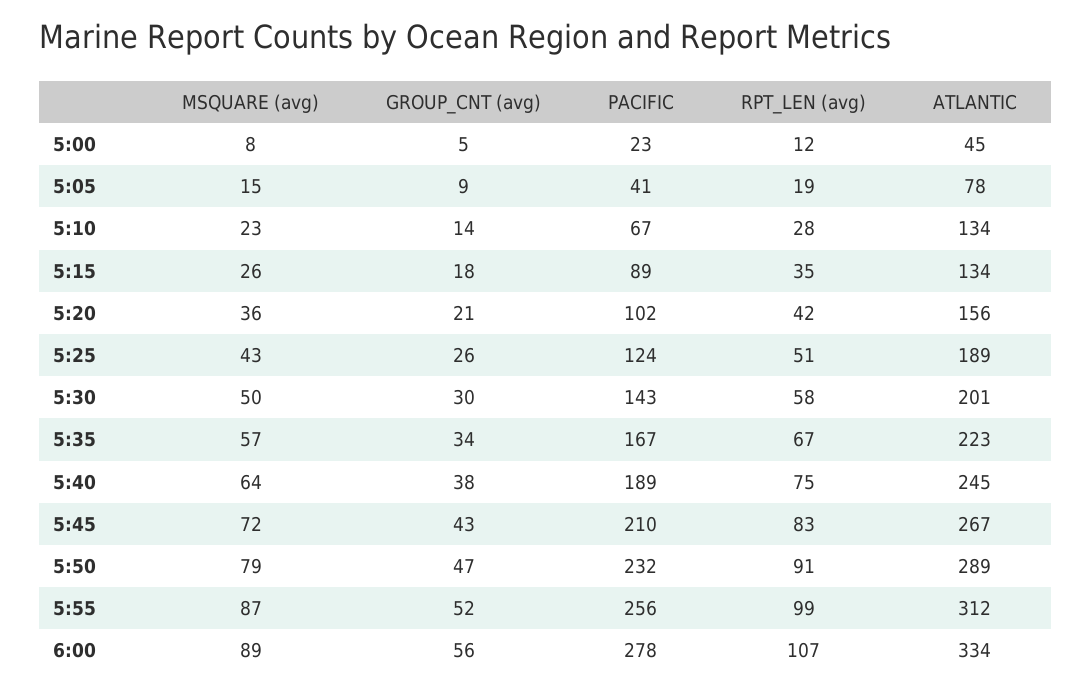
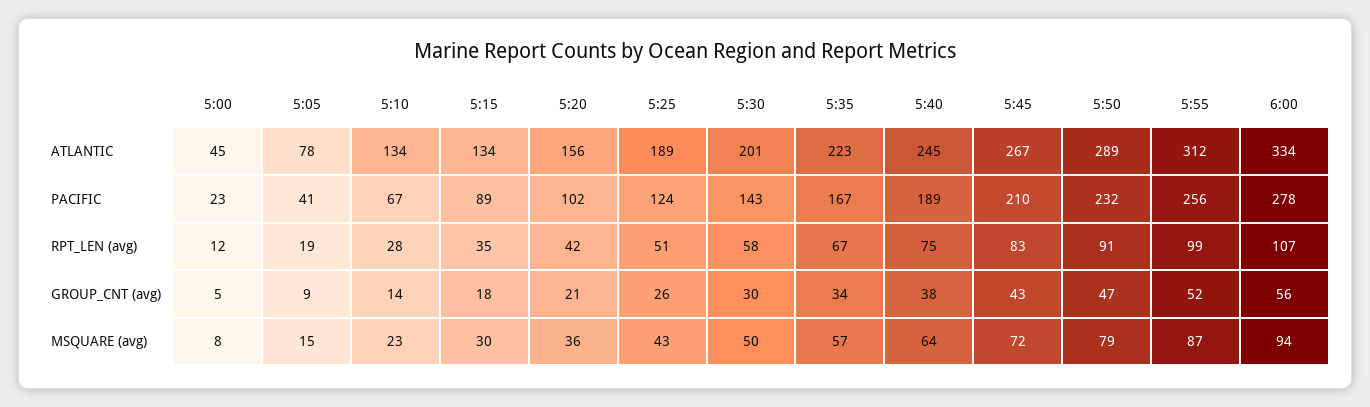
MSQUARE (avg), 5:15: 26 -> 30
MSQUARE (avg), 6:00: 89 -> 94

